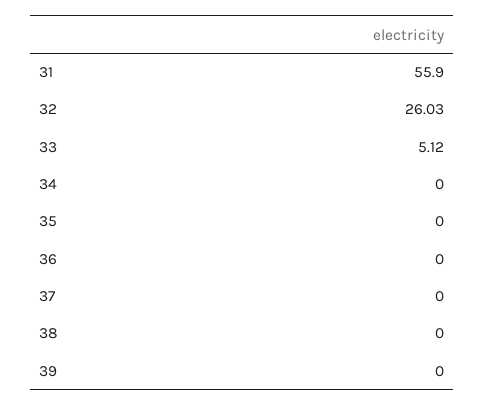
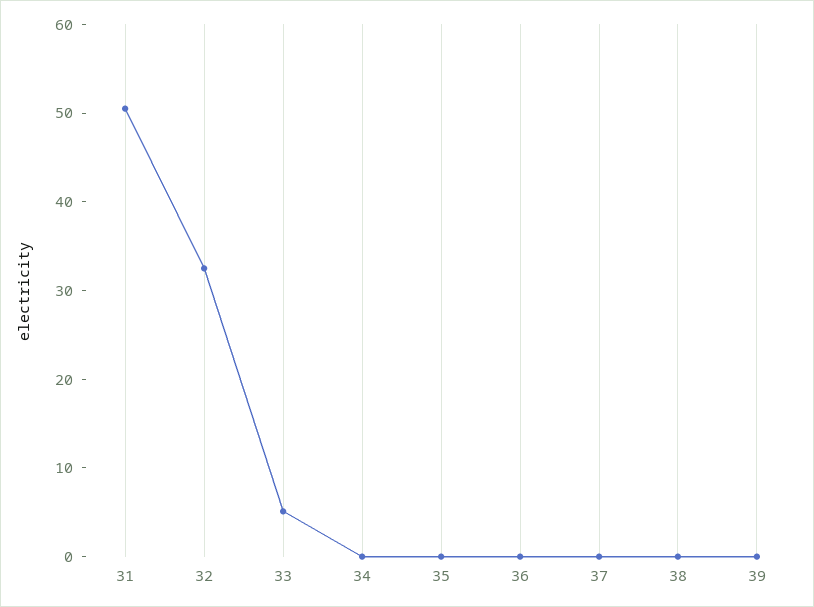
31: 55.9 -> 50
32: 26.03 -> 32

